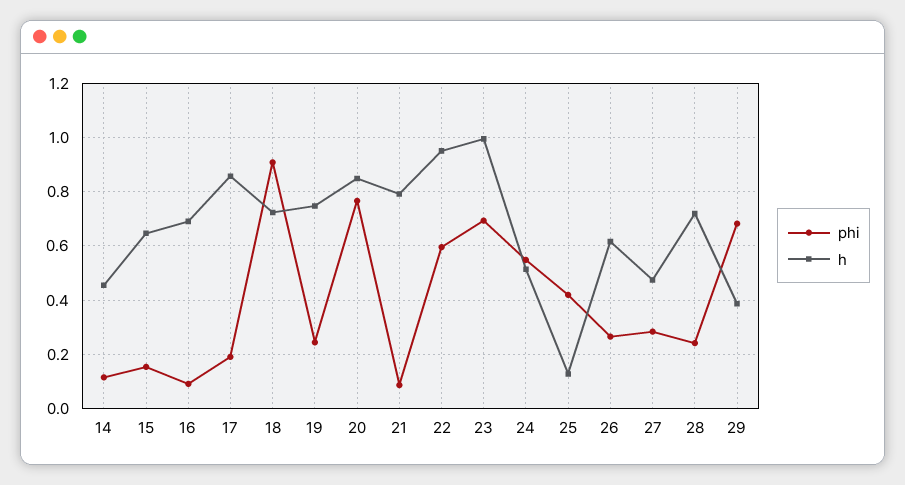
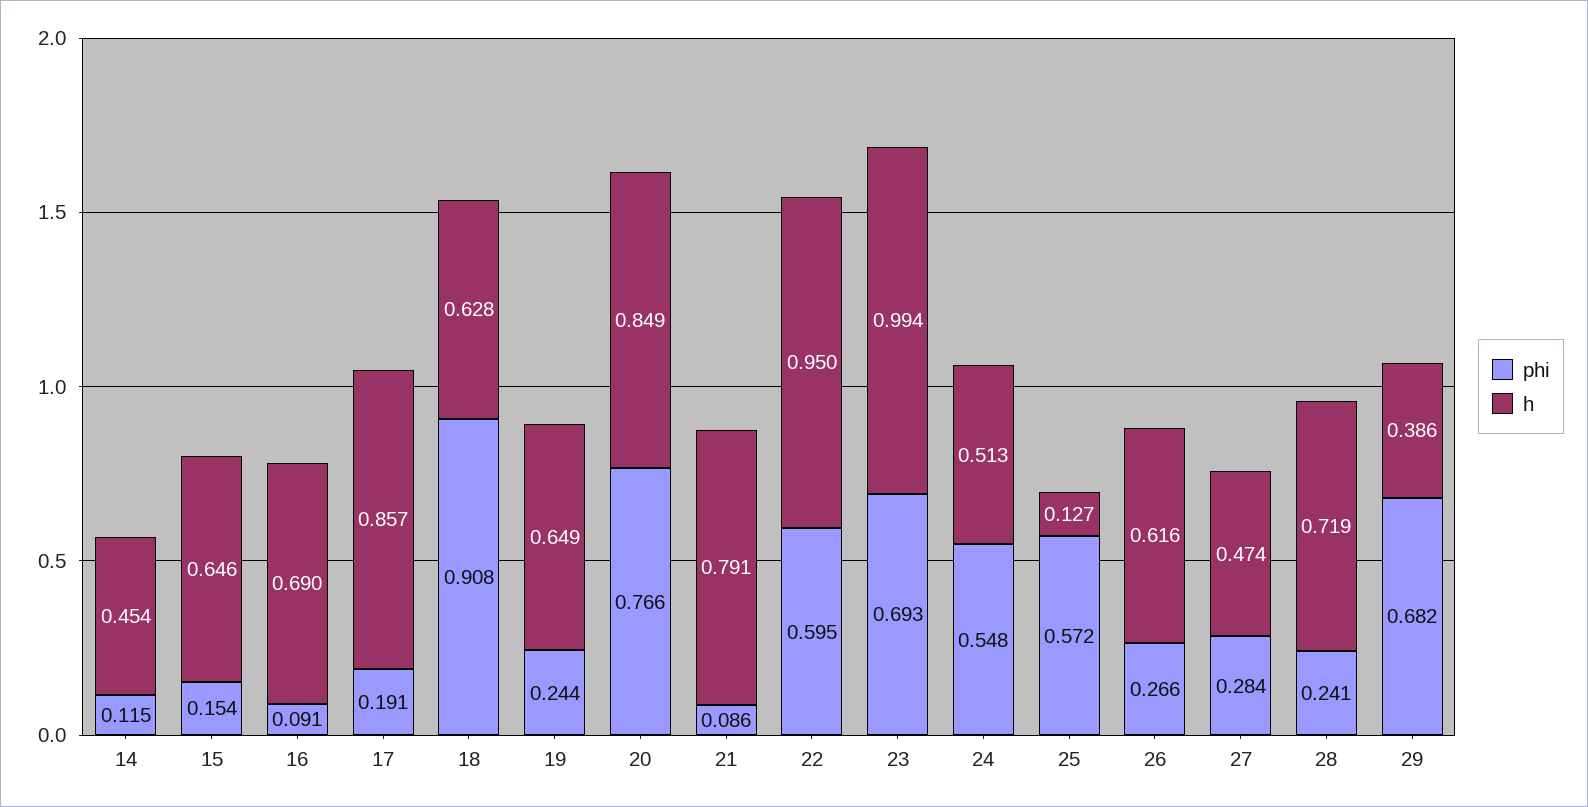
h, 18: 0.725 -> 0.628
h, 19: 0.75 -> 0.649
phi, 25: 0.425 -> 0.572

